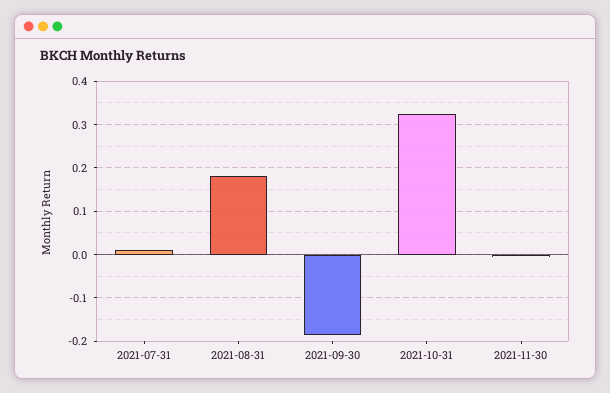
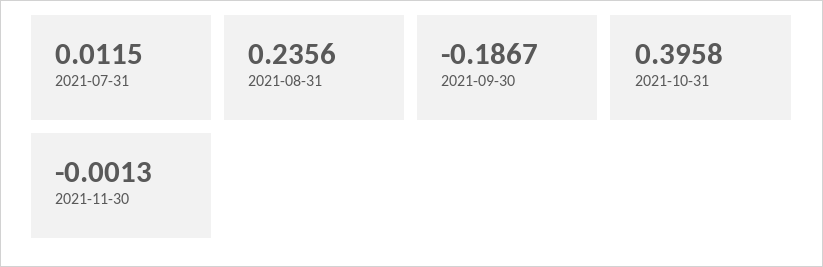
2021-08-31: 0.18 -> 0.2356
2021-10-31: 0.32 -> 0.3958

